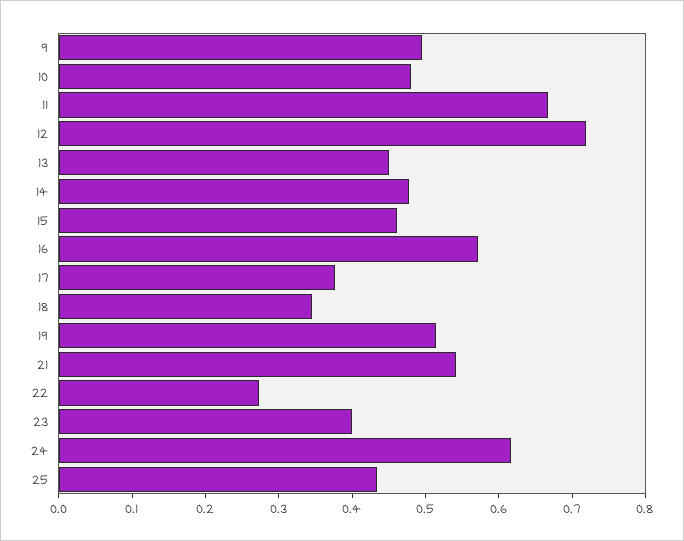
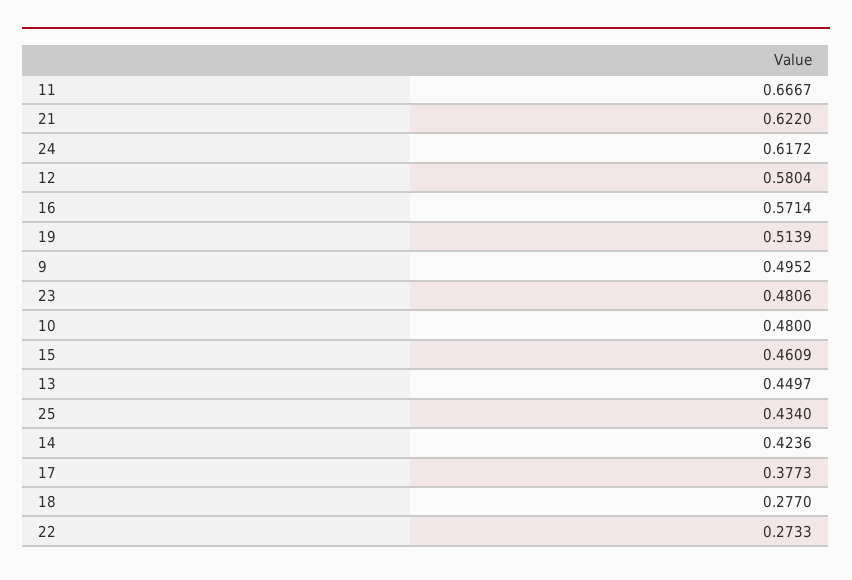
12: 0.72 -> 0.5804
14: 0.48 -> 0.4236
18: 0.34 -> 0.277
21: 0.54 -> 0.622
23: 0.4 -> 0.4806

